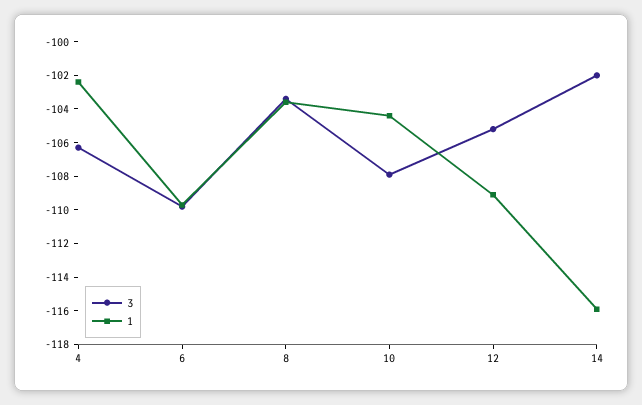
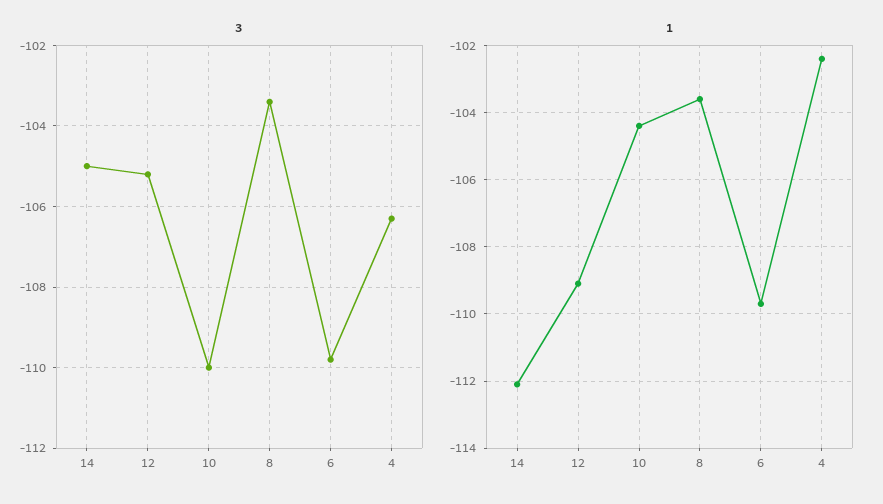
3, 10: -108 -> -110
3, 14: -102 -> -105
1, 14: -116 -> -112

